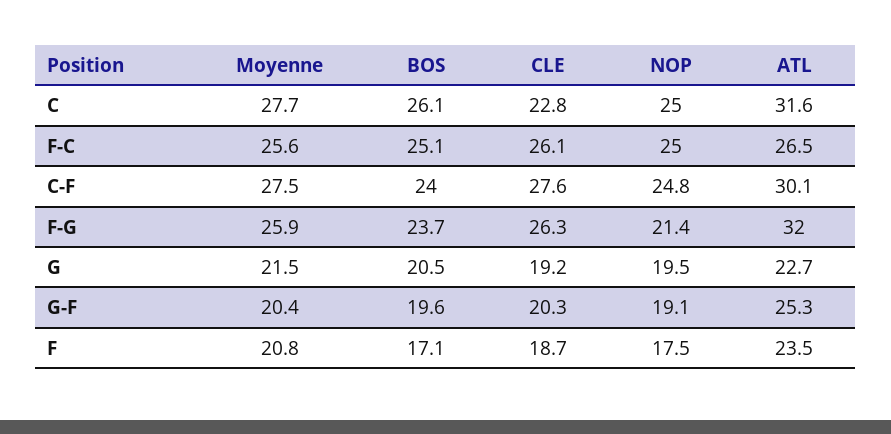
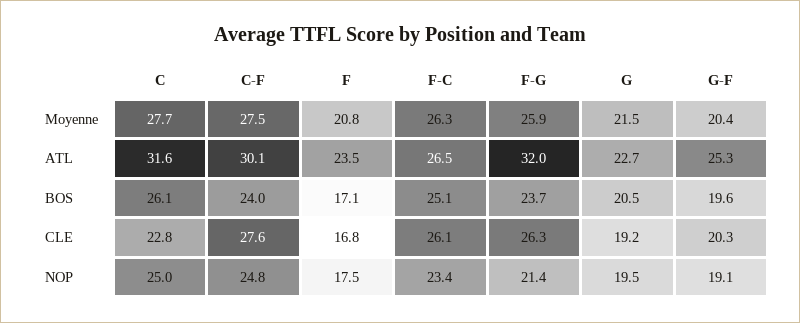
Moyenne, F-C: 25.6 -> 26.3
NOP, F-C: 25 -> 23.4
CLE, F: 18.7 -> 16.8

